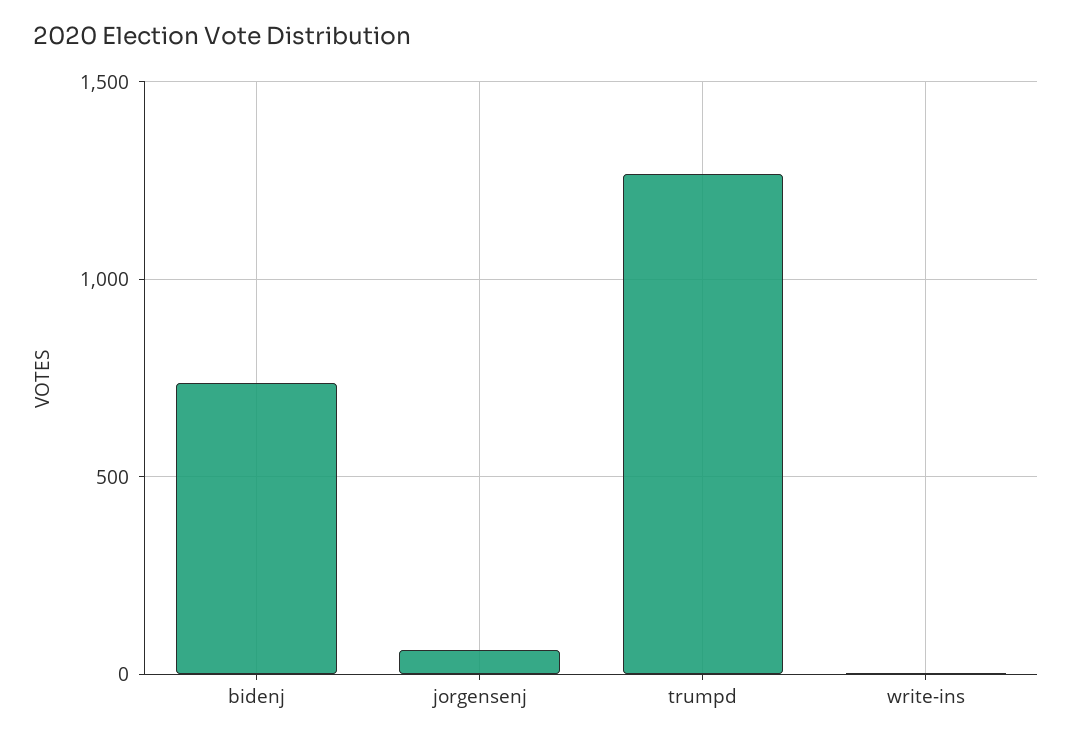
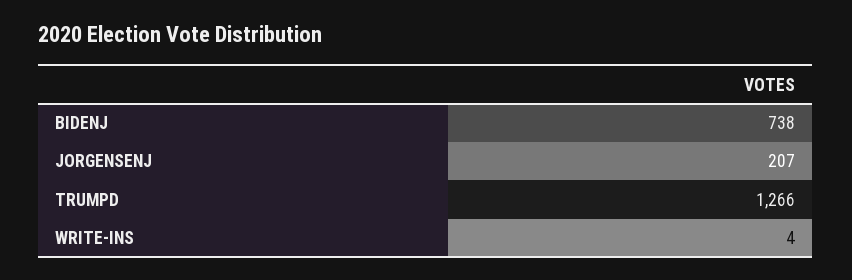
jorgensenj: 50 -> 207

